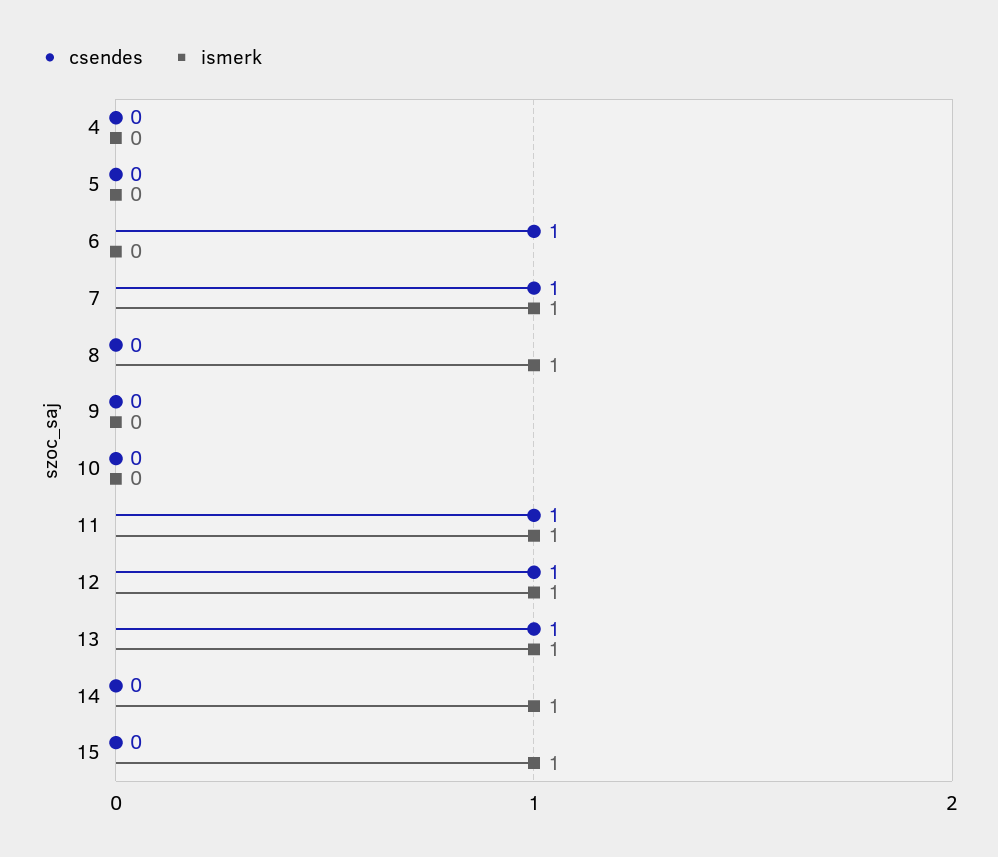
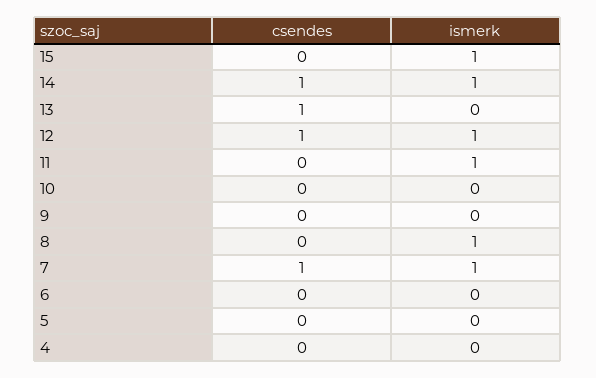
csendes, 6: 1 -> 0
csendes, 11: 1 -> 0
ismerk, 13: 1 -> 0
csendes, 14: 0 -> 1

